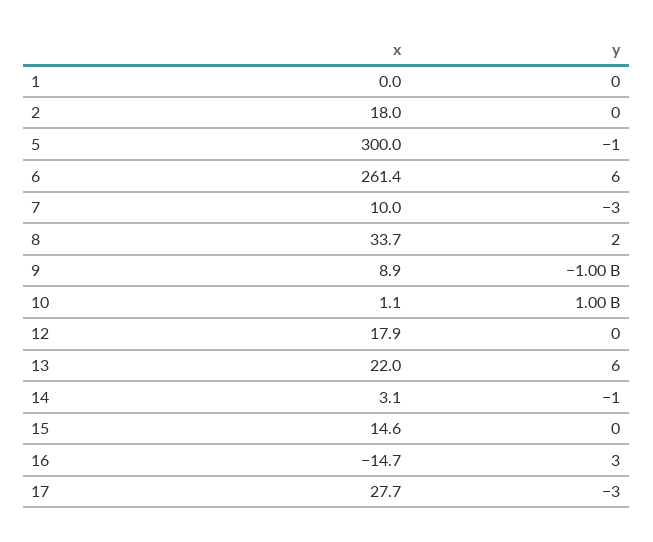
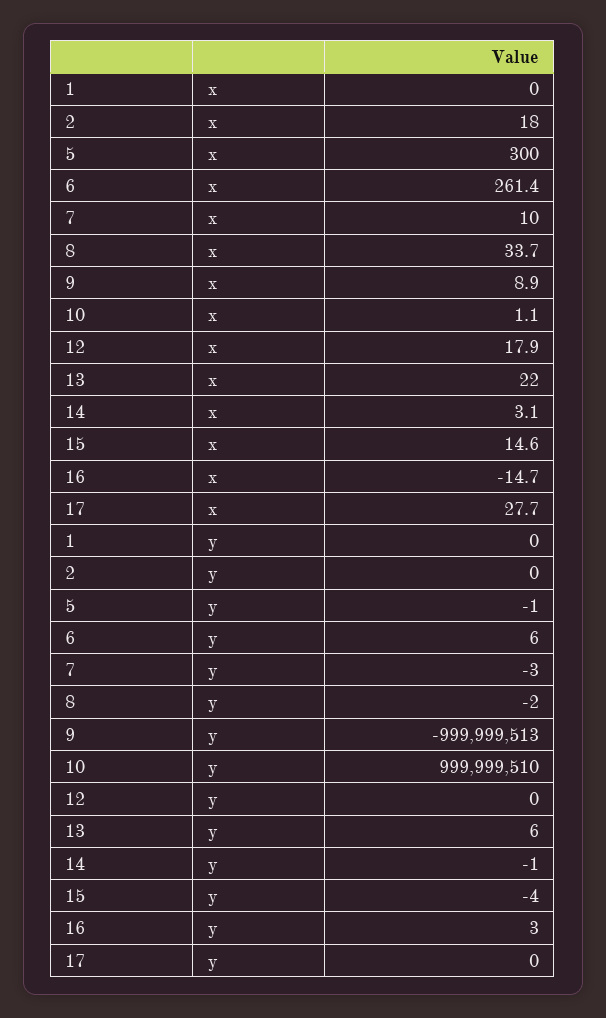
y, 8: 2 -> -2
y, 15: 0 -> -4
y, 17: -3 -> 0

